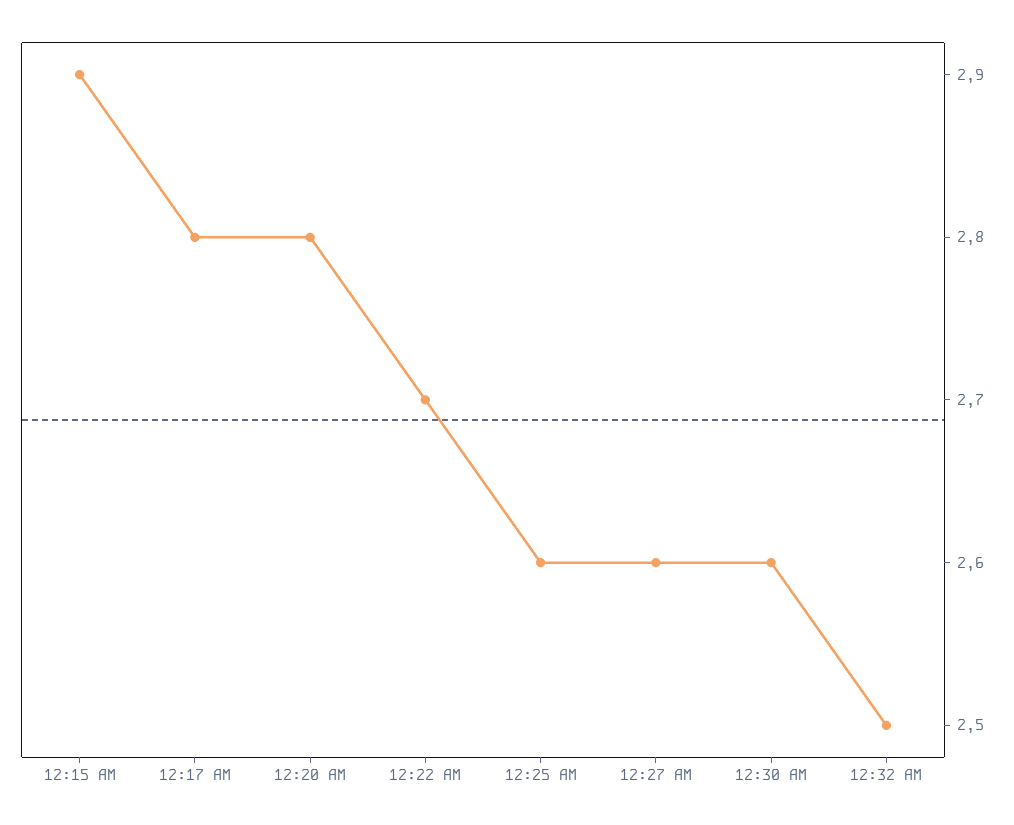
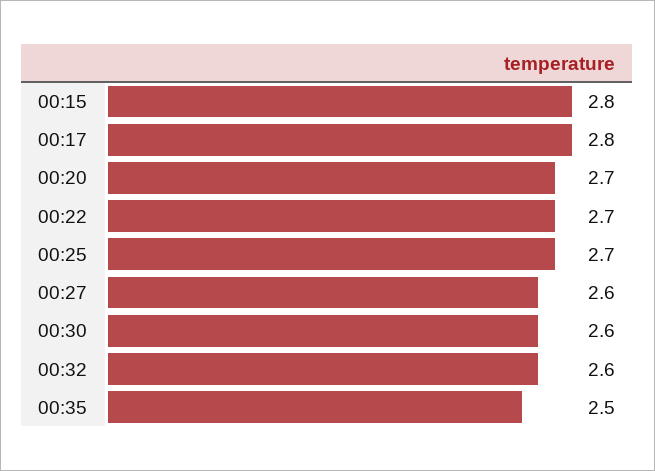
12:15 AM: 2.9 -> 2.8
12:20 AM: 2.8 -> 2.7
12:25 AM: 2.6 -> 2.7
12:32 AM: 2.5 -> 2.6
00:35: none -> 2.5

